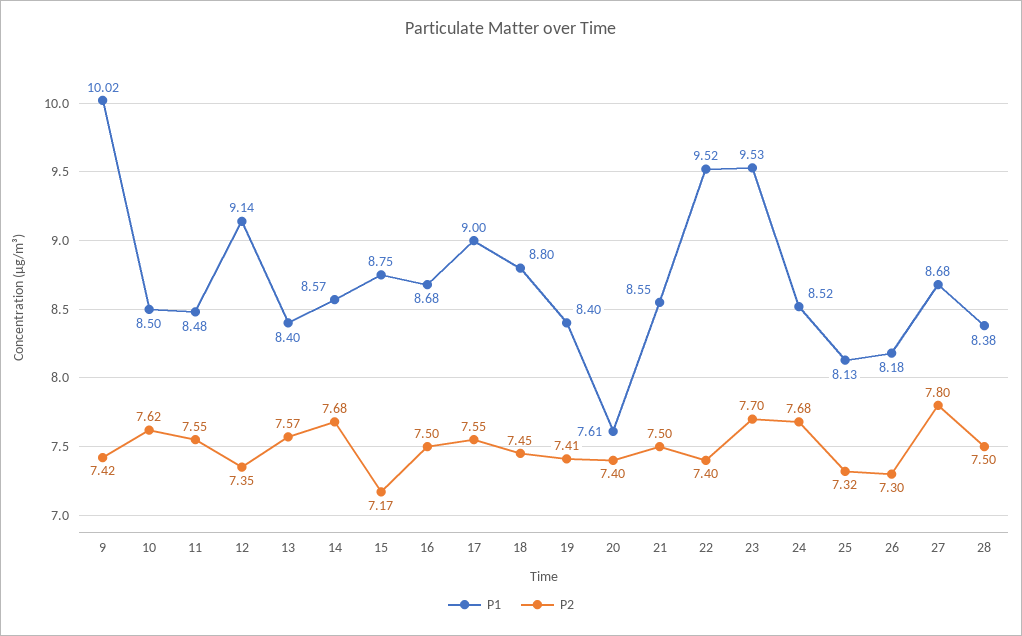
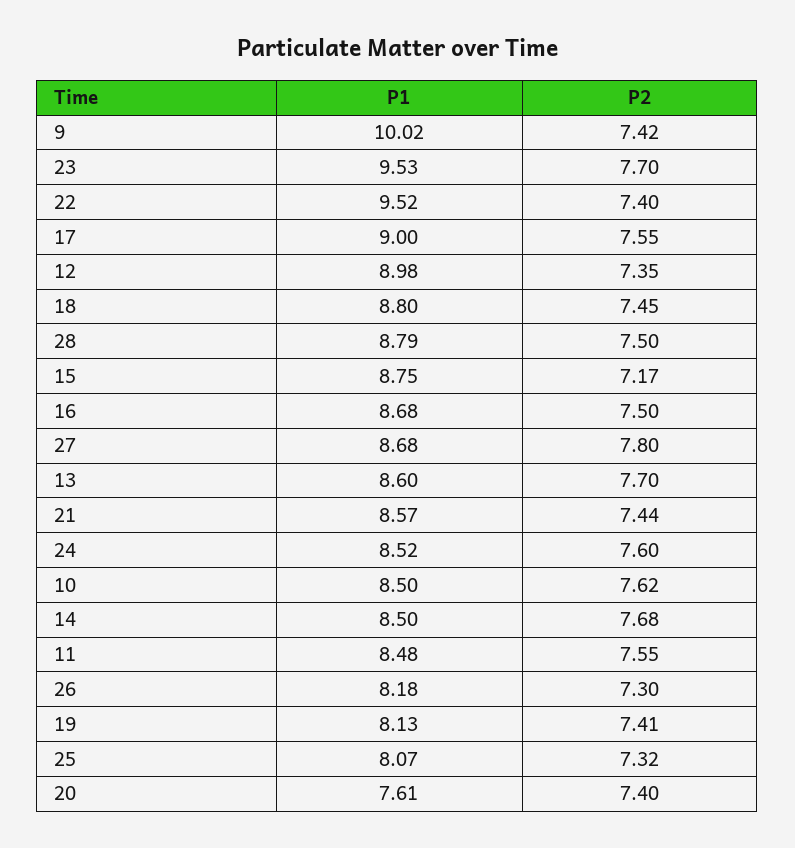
P1, 12: 9.14 -> 8.98
P1, 13: 8.4 -> 8.6
P2, 13: 7.57 -> 7.7
P1, 14: 8.57 -> 8.5
P1, 19: 8.4 -> 8.13
P1, 21: 8.55 -> 8.57
P2, 21: 7.5 -> 7.44
P2, 24: 7.68 -> 7.6
P1, 25: 8.13 -> 8.07
P1, 28: 8.38 -> 8.79

